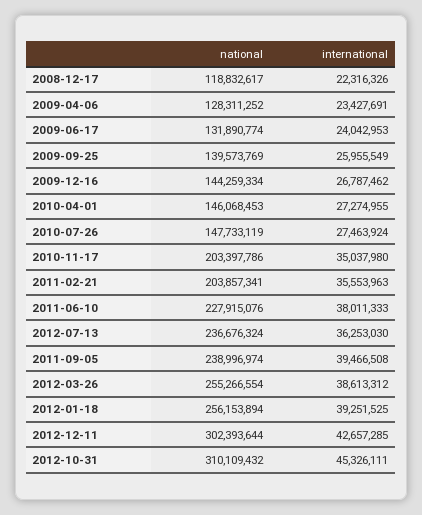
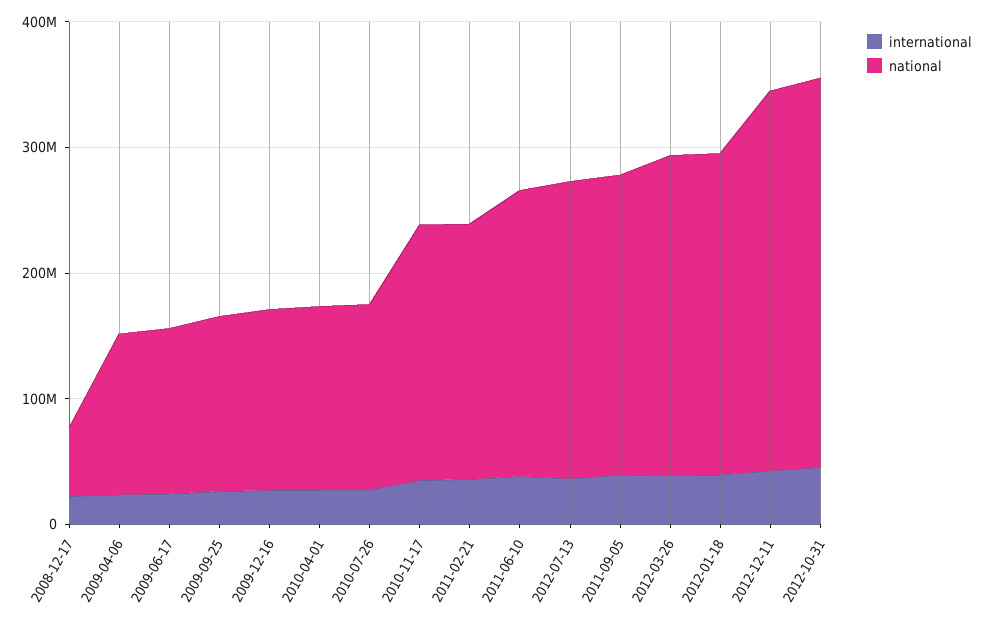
national, 2008-12-17: 118832617 -> 60000000

